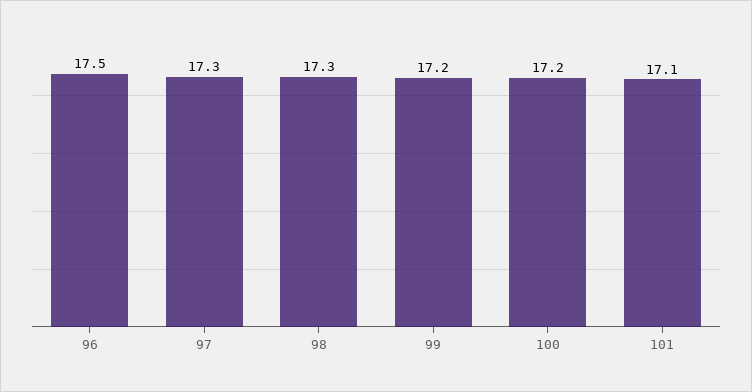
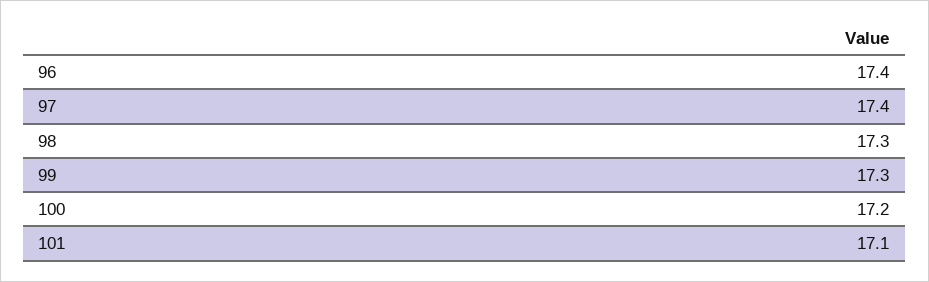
96: 17.5 -> 17.4
97: 17.3 -> 17.4
99: 17.2 -> 17.3

